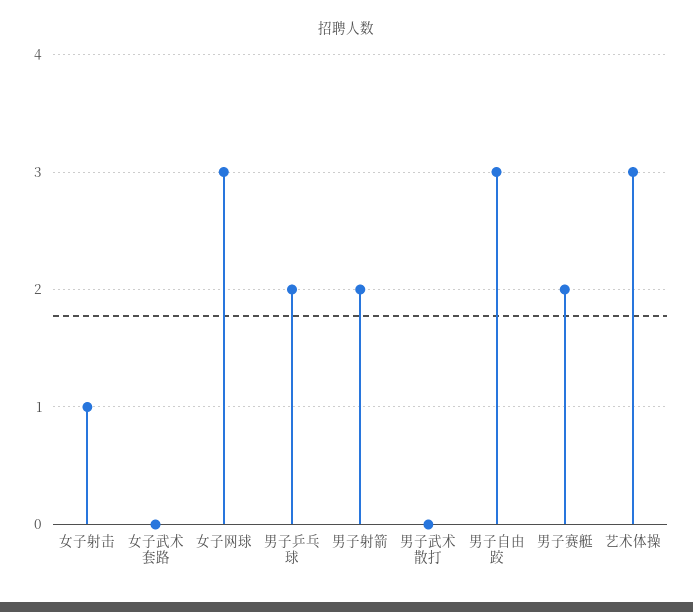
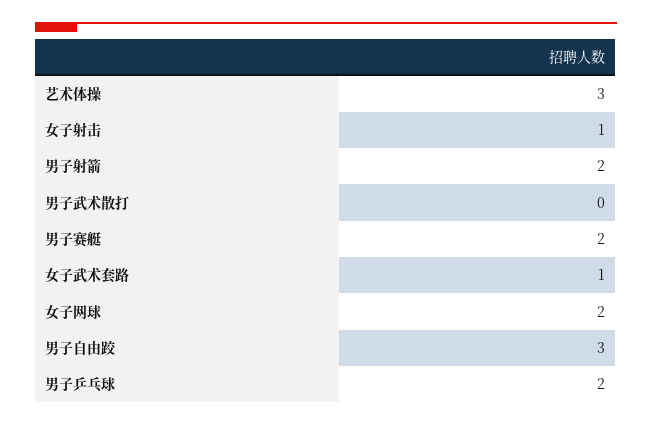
女子武术套路: 0 -> 1
女子网球: 3 -> 2

